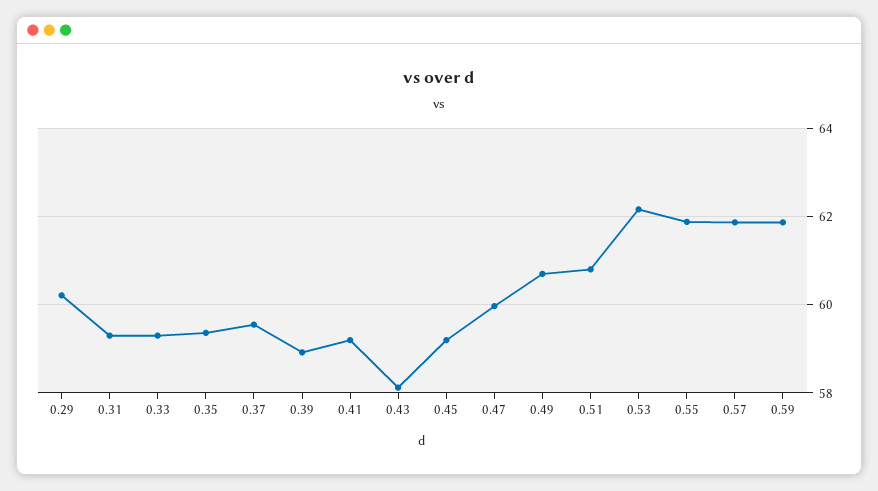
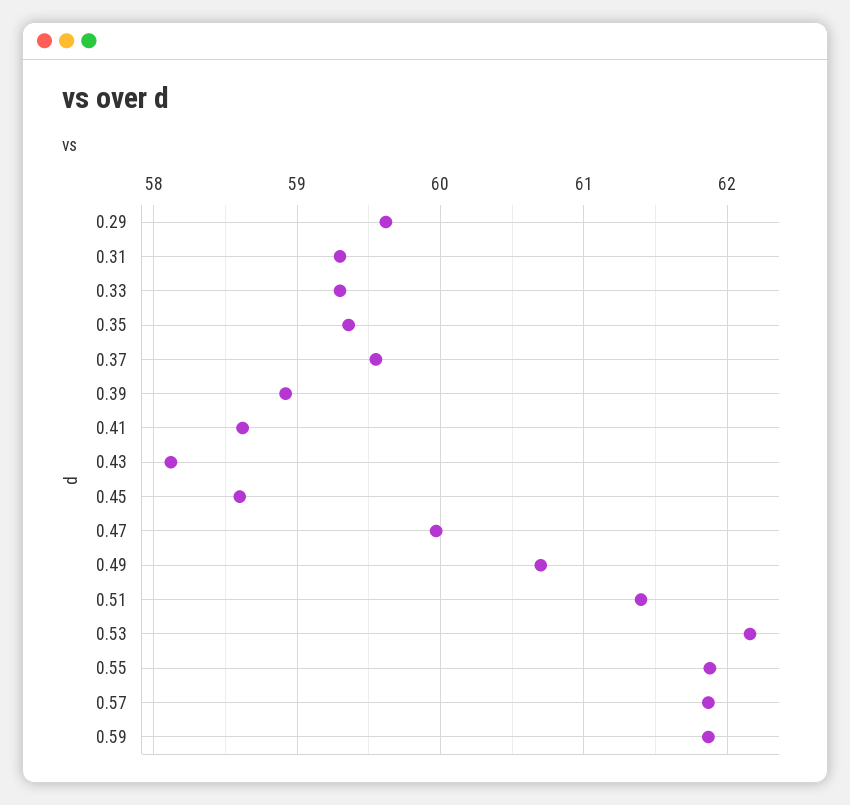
0.29: 60.2 -> 59.6
0.41: 59.2 -> 58.6
0.45: 59.2 -> 58.6
0.51: 60.8 -> 61.4

